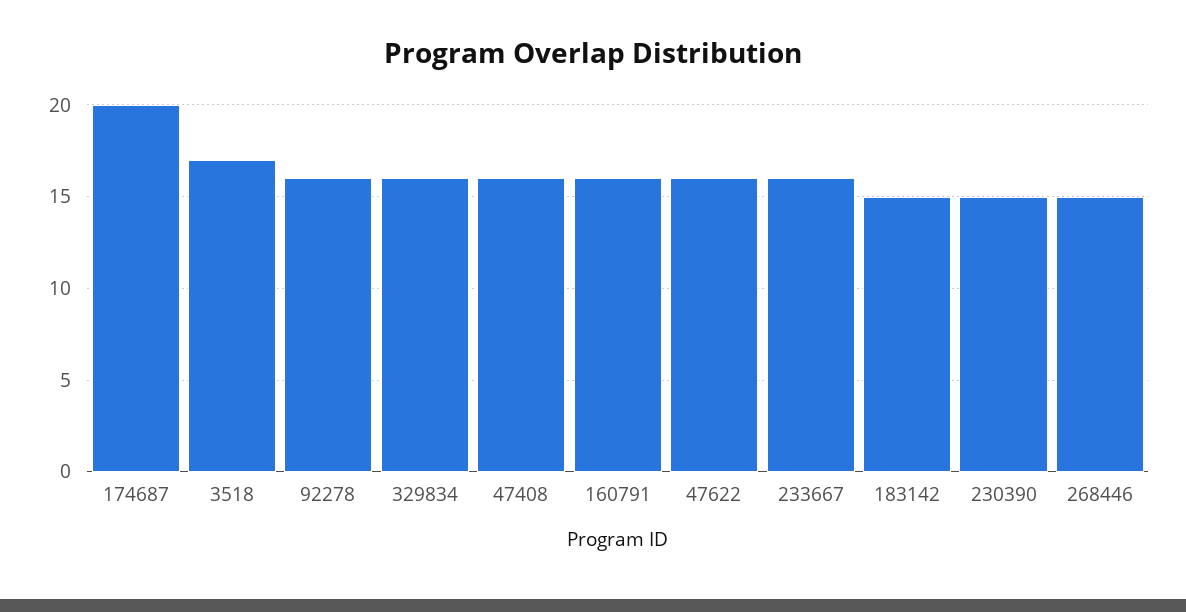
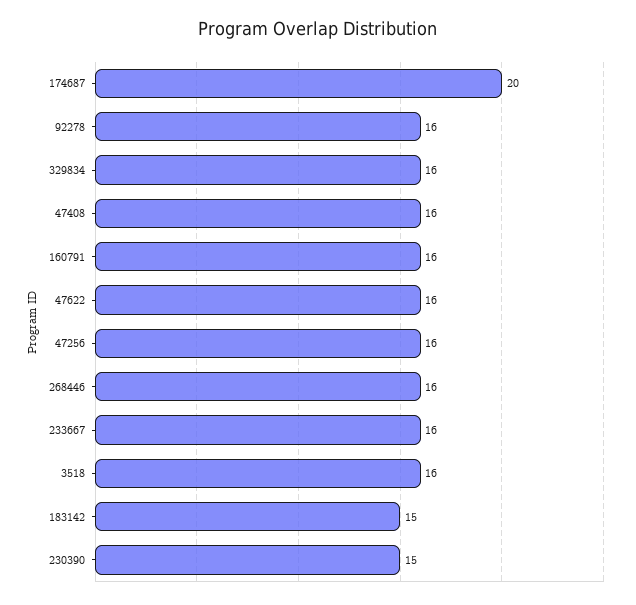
3518: 17 -> 16
268446: 15 -> 16
47256: none -> 16

